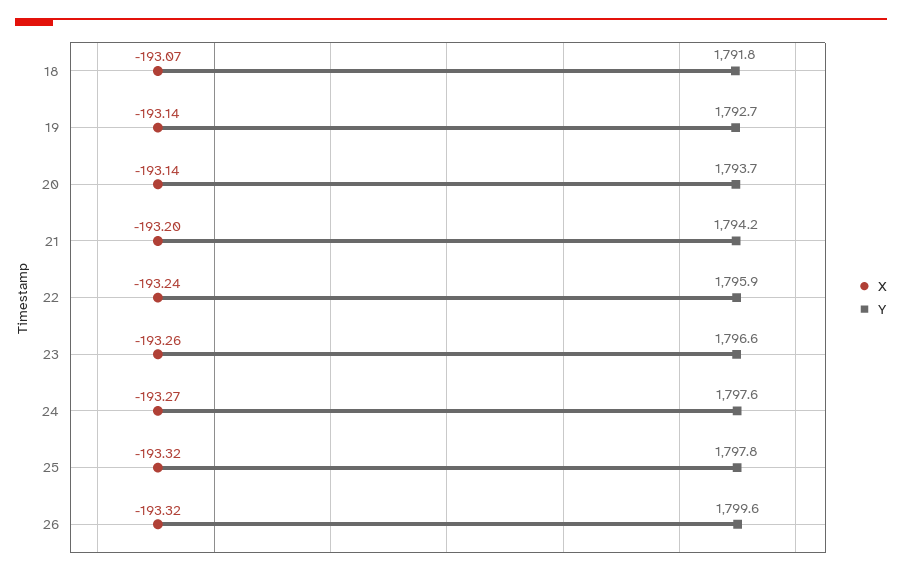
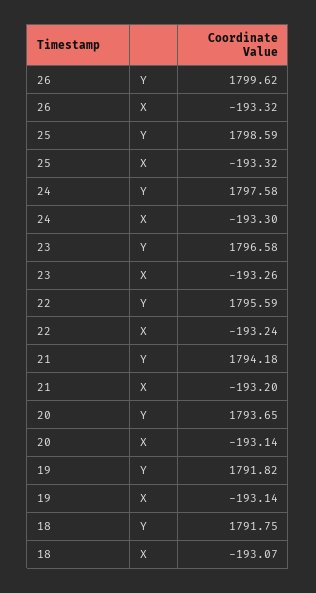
Y, 19: 1792.7 -> 1791.82
Y, 22: 1795.9 -> 1795.59
X, 24: -193.27 -> -193.3
Y, 25: 1797.8 -> 1798.59

